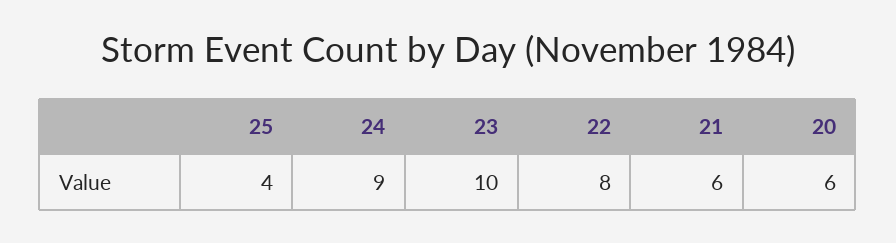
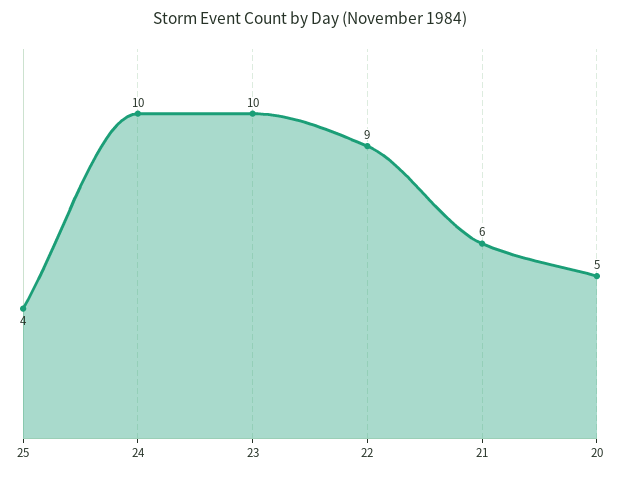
24: 9 -> 10
22: 8 -> 9
20: 6 -> 5

